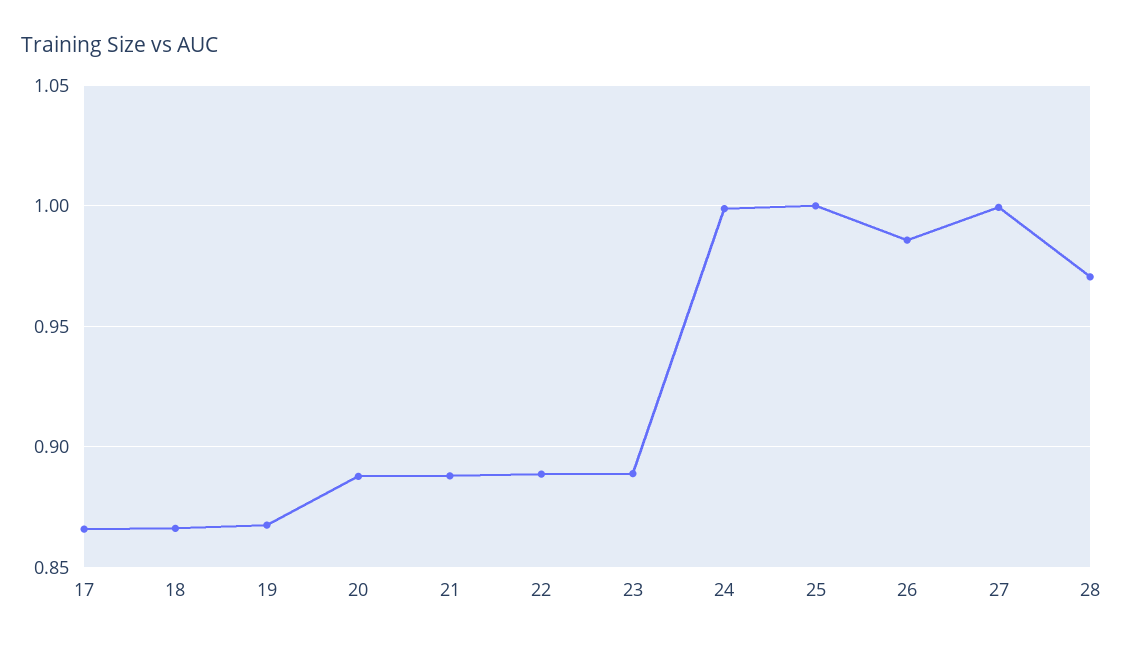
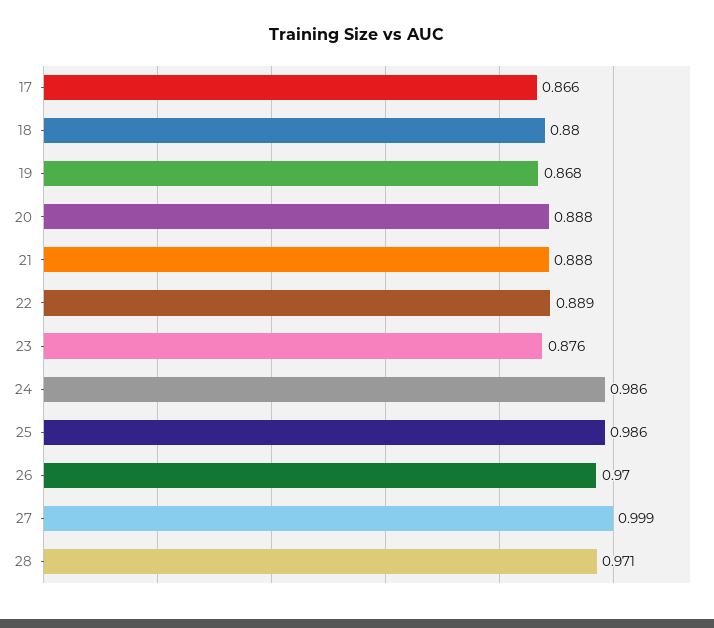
18: 0.865 -> 0.88
23: 0.89 -> 0.876
24: 1 -> 0.986
25: 1 -> 0.986
26: 0.985 -> 0.97

